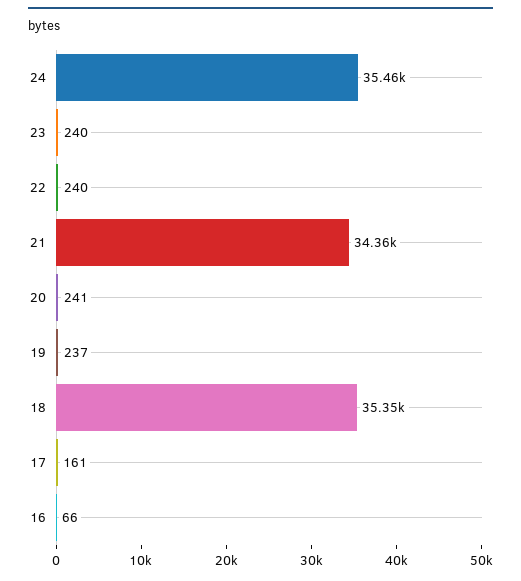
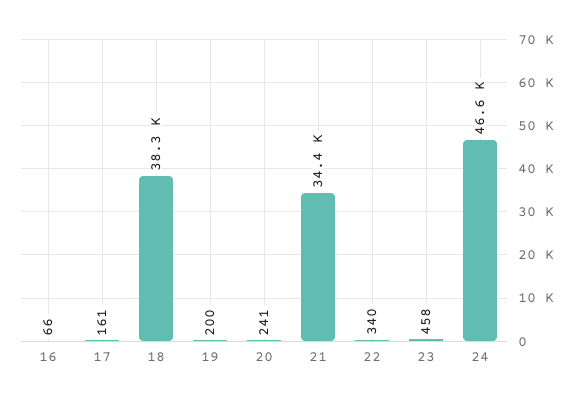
24: 35460 -> 46600
23: 240 -> 458
22: 240 -> 340
19: 237 -> 200
18: 35350 -> 38300

